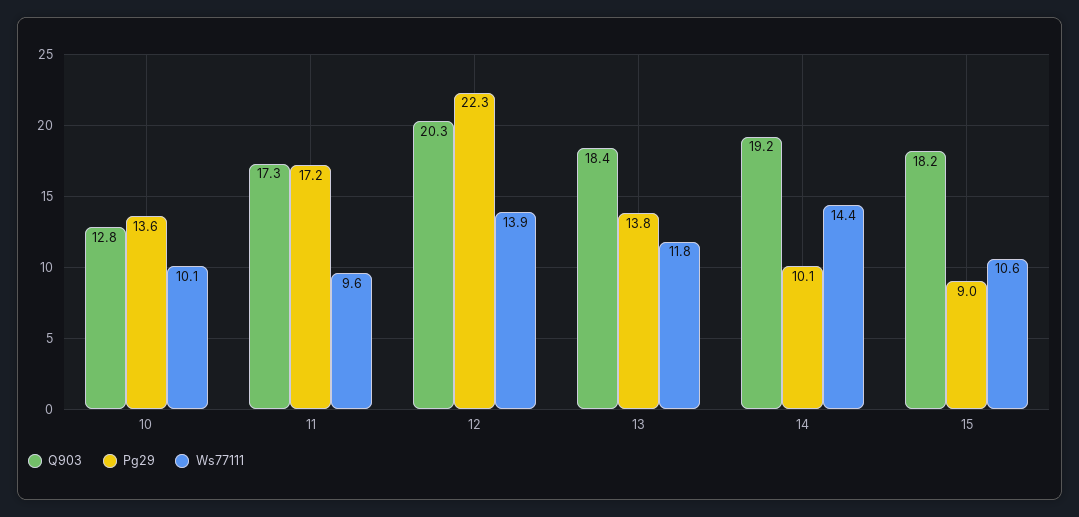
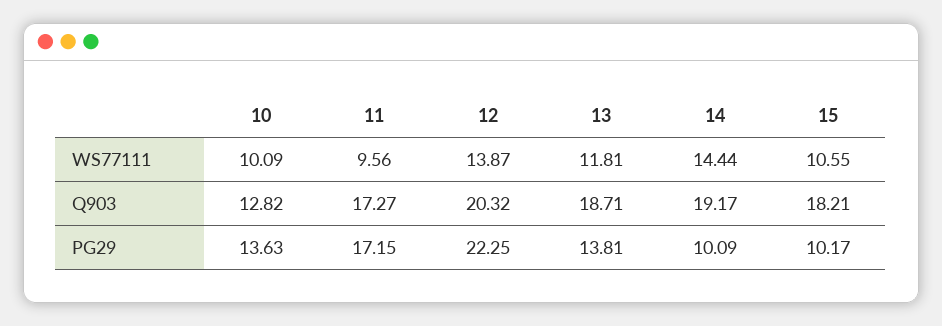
Q903, 13: 18.4 -> 18.71
Pg29, 15: 9 -> 10.17

